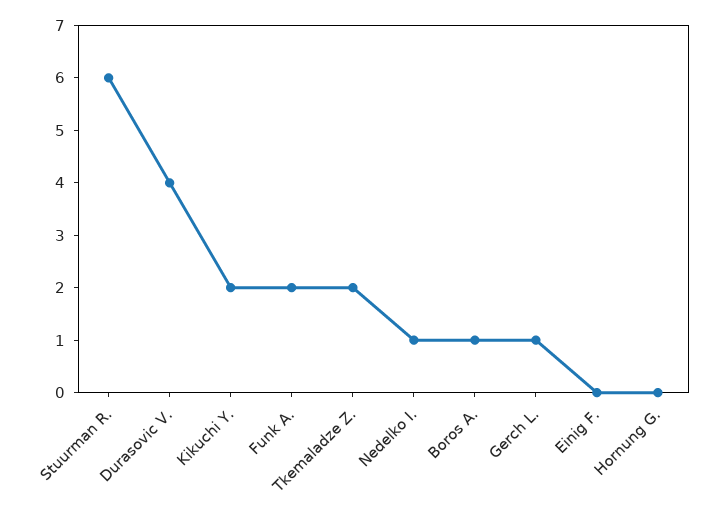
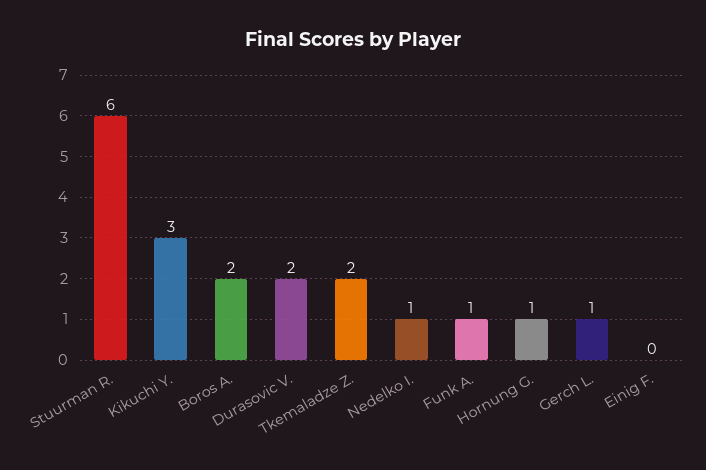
Durasovic V.: 4 -> 2
Kikuchi Y.: 2 -> 3
Funk A.: 2 -> 1
Boros A.: 1 -> 2
Hornung G.: 0 -> 1

